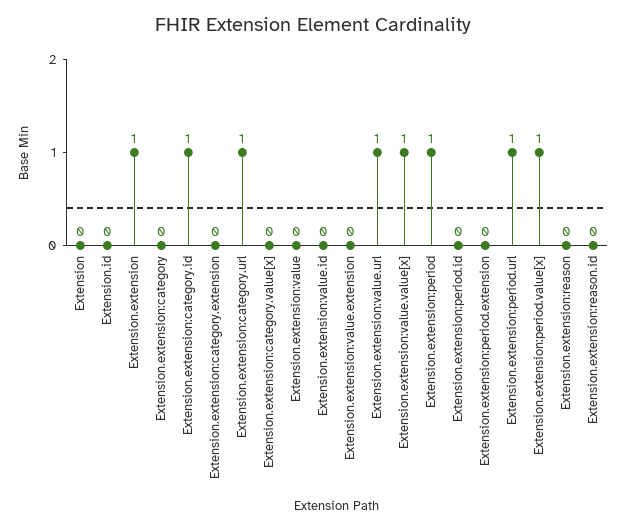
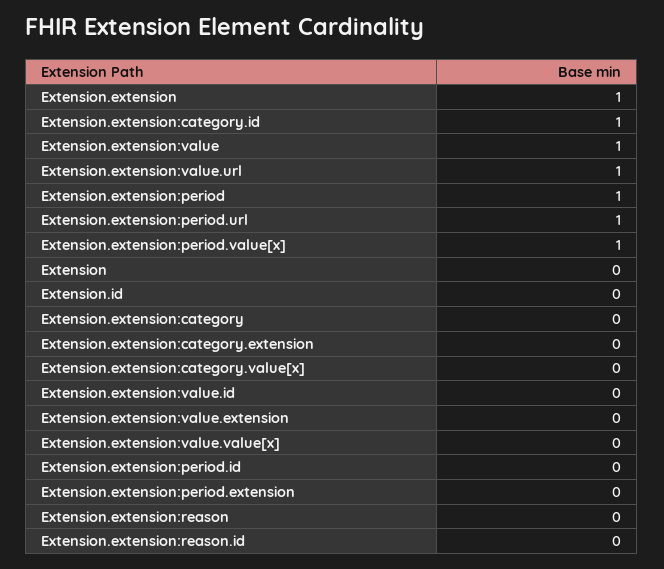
Extension.extension:category.url: 1 -> none
Extension.extension:value: 0 -> 1
Extension.extension:value.value[x]: 1 -> 0

